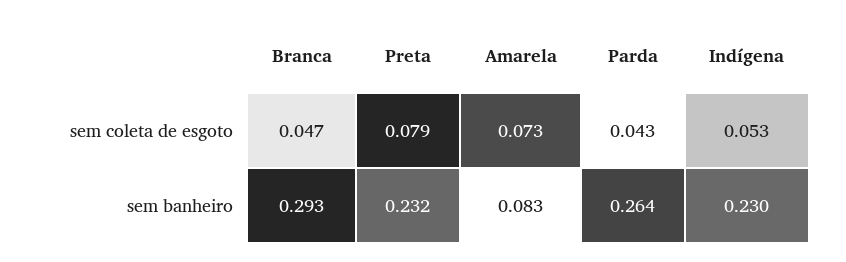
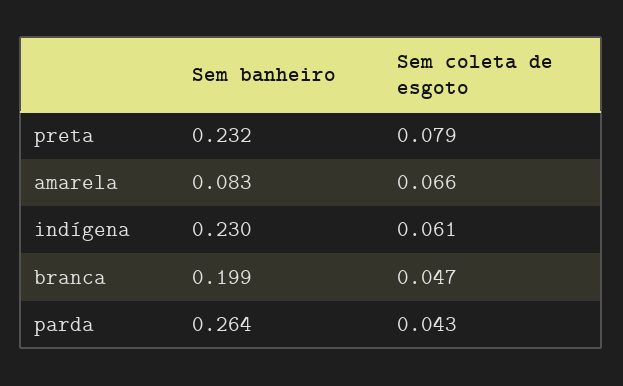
Amarela, sem coleta de esgoto: 0.073 -> 0.066
Indígena, sem coleta de esgoto: 0.053 -> 0.061
Branca, sem banheiro: 0.293 -> 0.199

